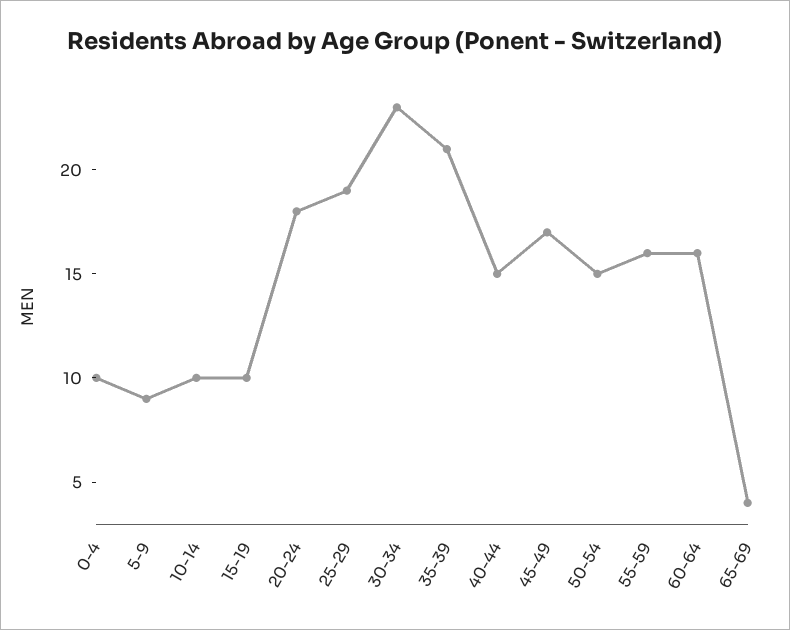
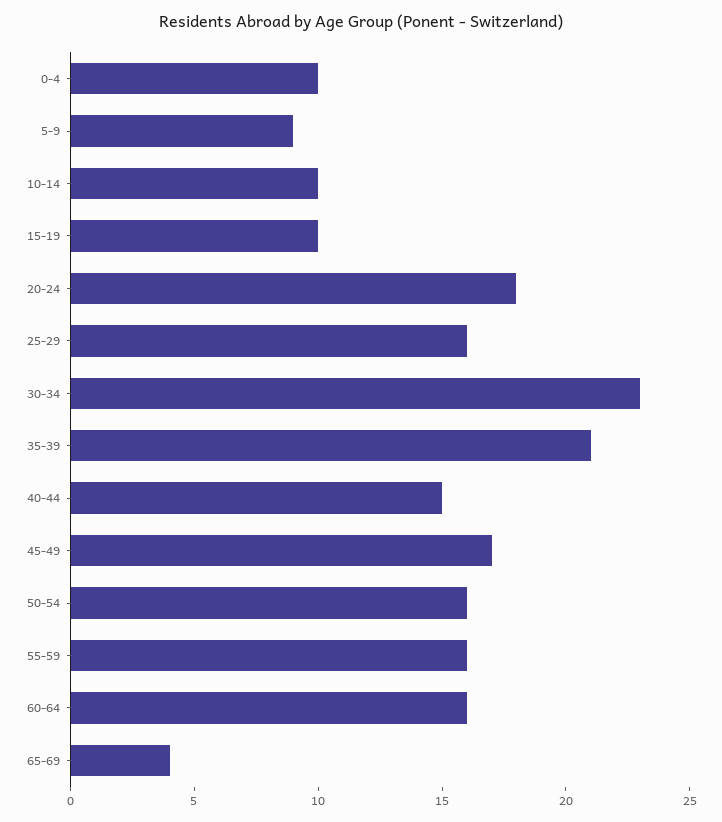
25-29: 19 -> 16
50-54: 15 -> 16

